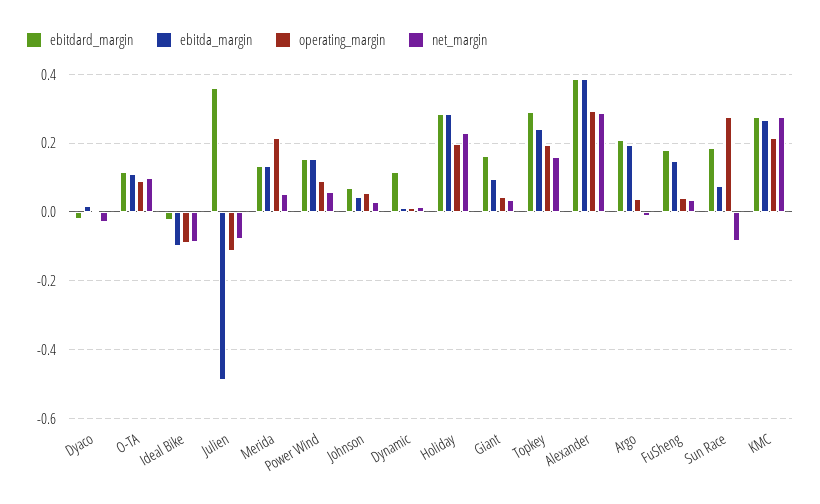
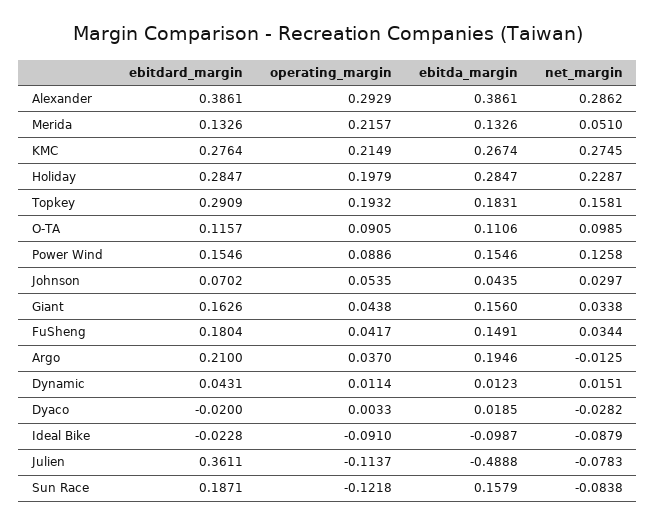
net_margin, Power Wind: 0.06 -> 0.1258
ebitdard_margin, Dynamic: 0.12 -> 0.0431
ebitda_margin, Giant: 0.1 -> 0.156
ebitda_margin, Topkey: 0.24 -> 0.1831
ebitda_margin, Sun Race: 0.08 -> 0.1579
operating_margin, Sun Race: 0.28 -> -0.1218

